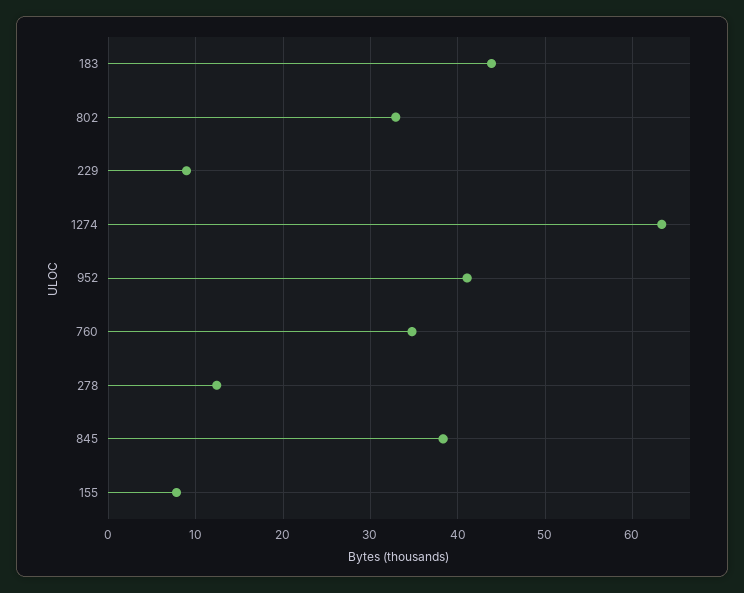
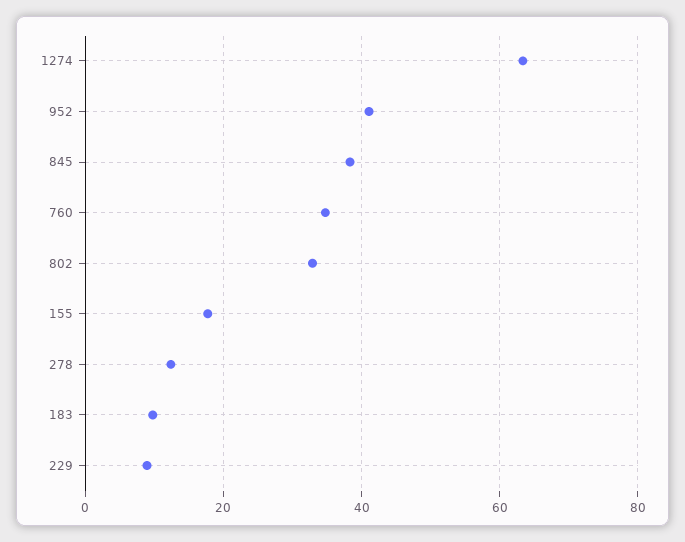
183: 44 -> 10
155: 8 -> 18

